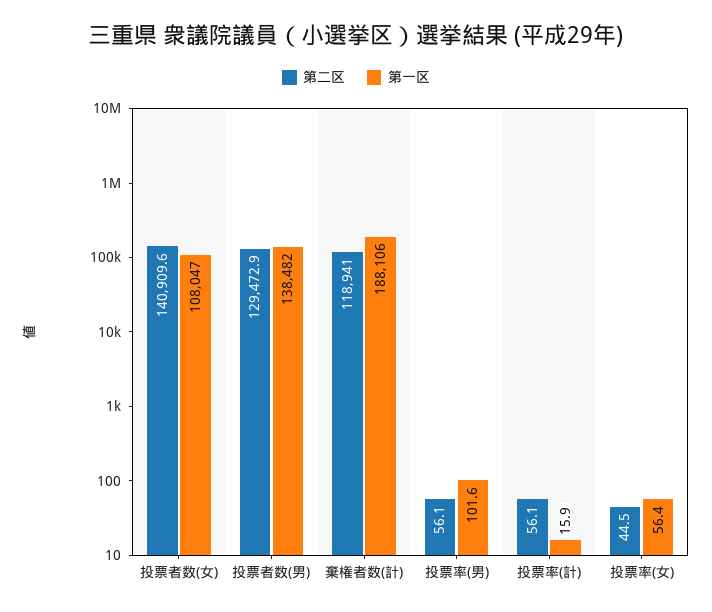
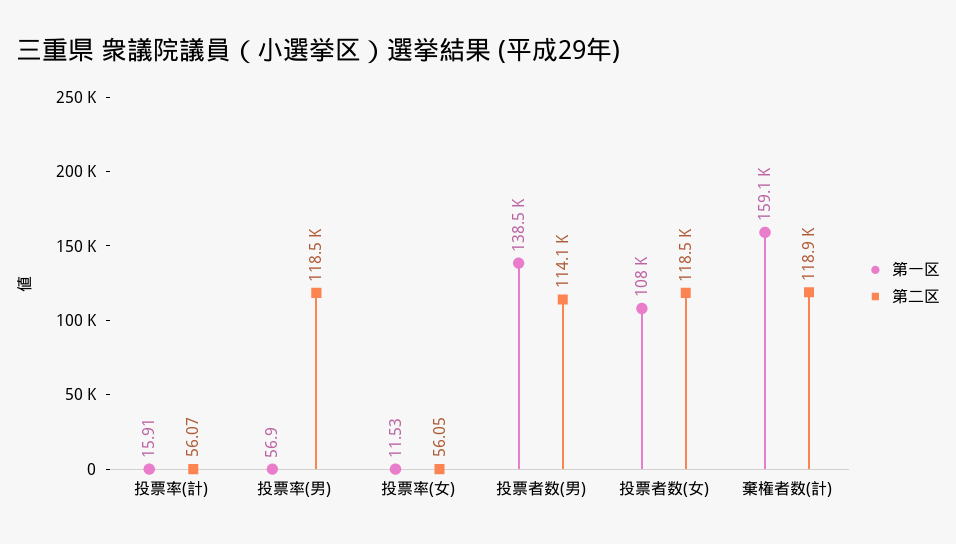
第二区, 投票者数(女): 140909.6 -> 118500
第二区, 投票者数(男): 129472.9 -> 114100
第一区, 棄権者数(計): 188106 -> 159100
第二区, 投票率(男): 56.1 -> 118500
第一区, 投票率(男): 101.6 -> 56.9
第二区, 投票率(女): 44.5 -> 56.05
第一区, 投票率(女): 56.4 -> 11.53

